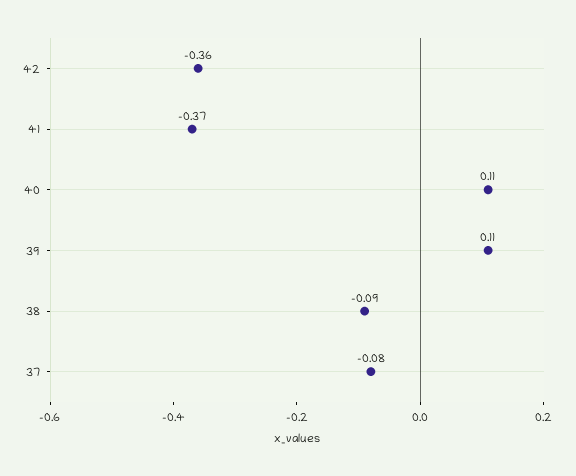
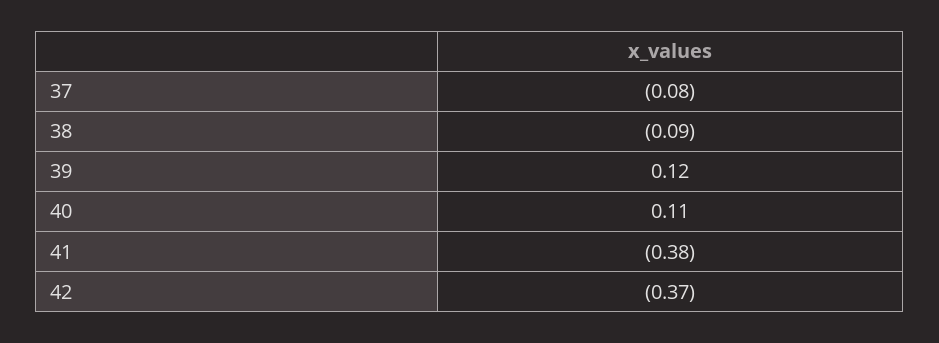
42: -0.36 -> -0.37
41: -0.37 -> -0.38
39: 0.11 -> 0.12

